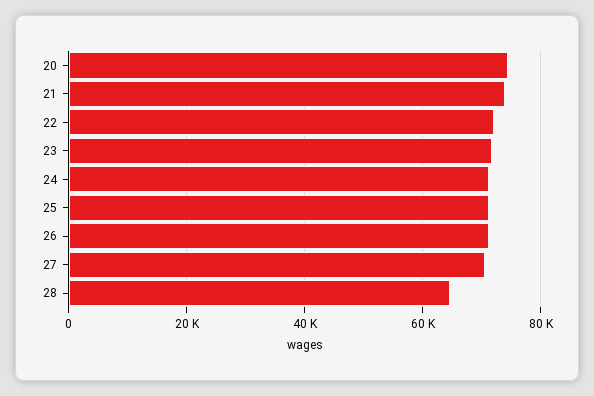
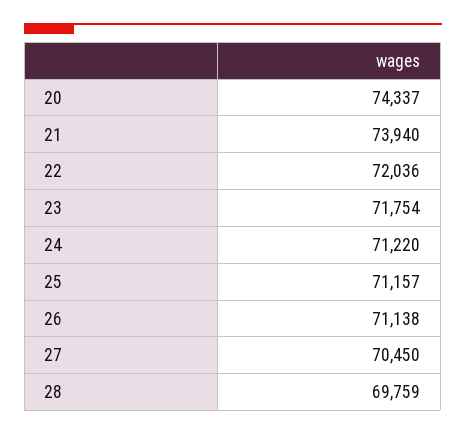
28: 64000 -> 69759

